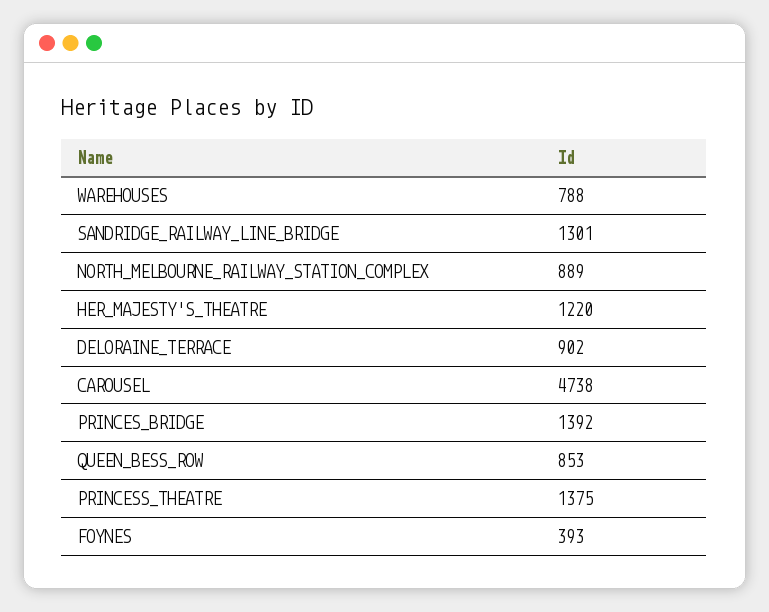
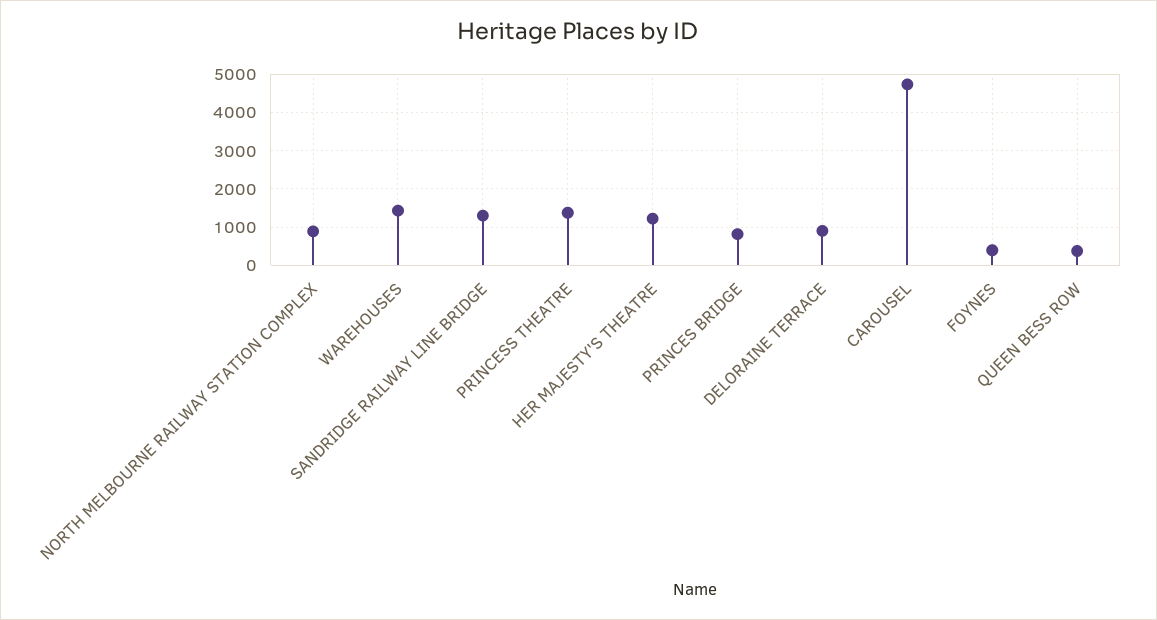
WAREHOUSES: 788 -> 1400
PRINCES_BRIDGE: 1392 -> 800
QUEEN_BESS_ROW: 853 -> 400

